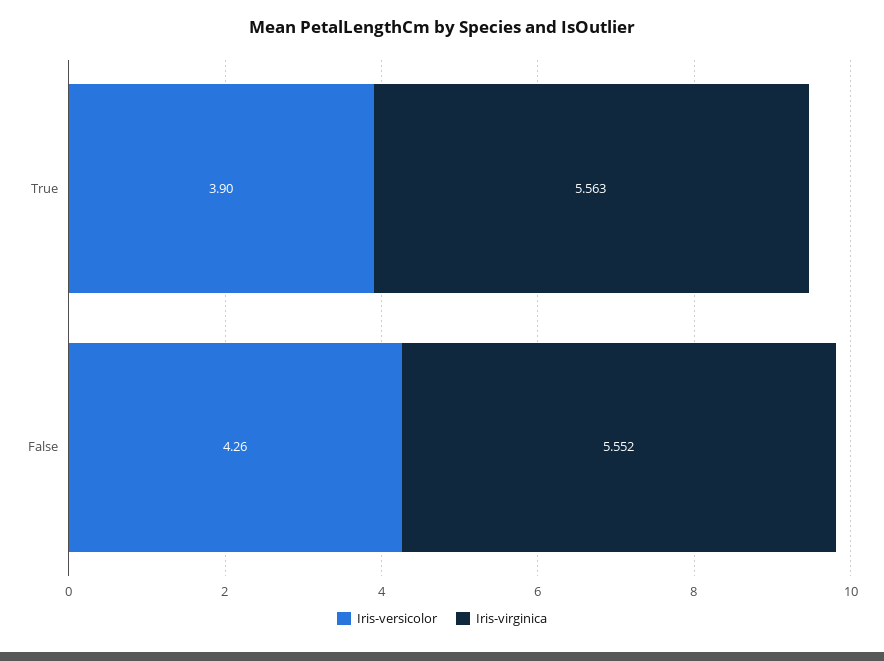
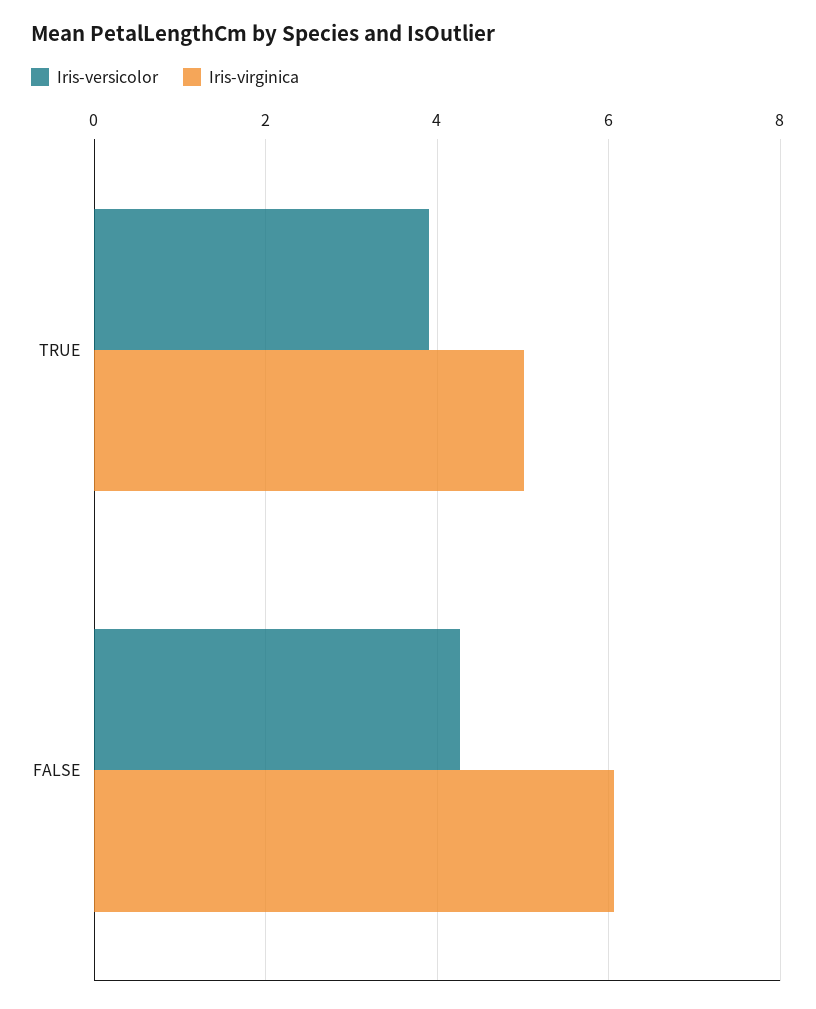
Iris-virginica, True: 5.563 -> 5
Iris-virginica, False: 5.552 -> 6

